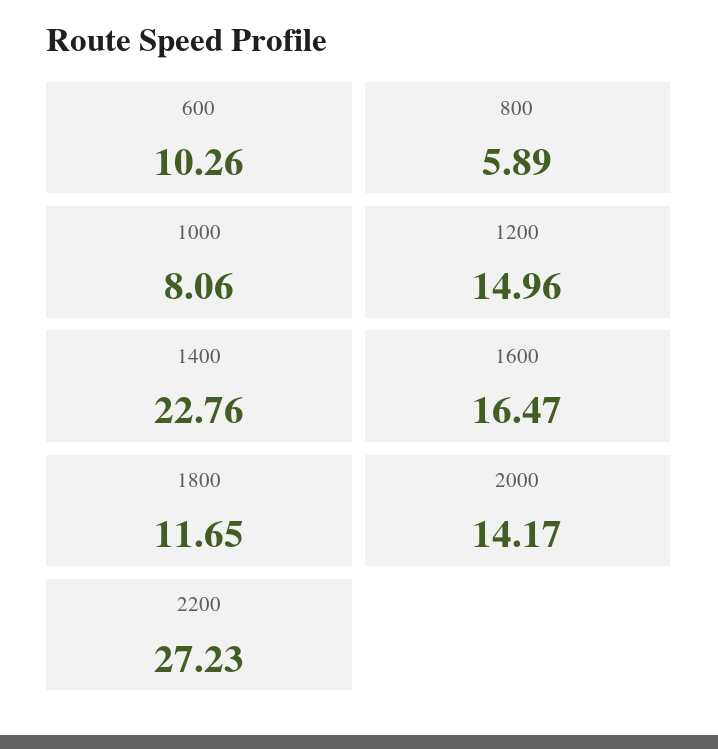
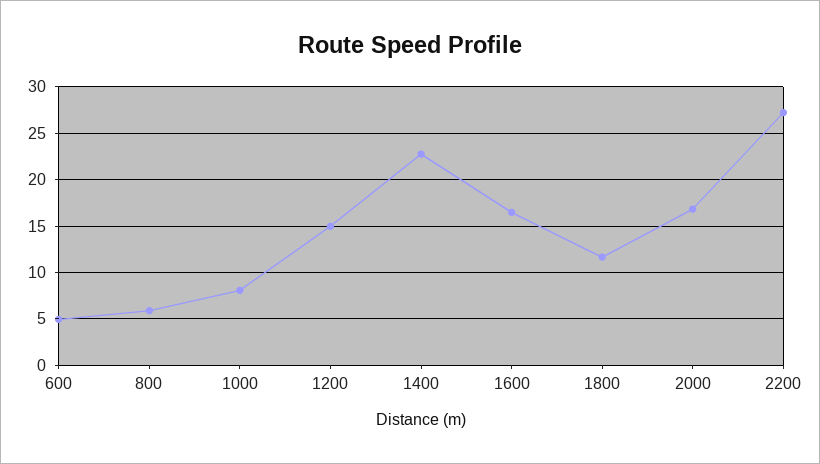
600: 10.26 -> 5
2000: 14.17 -> 17

